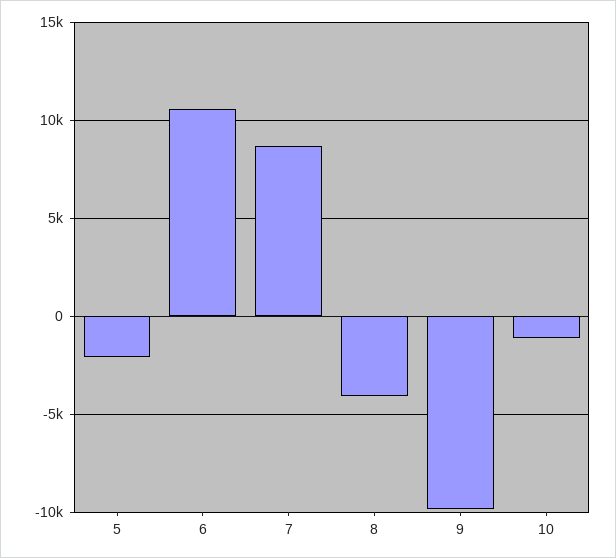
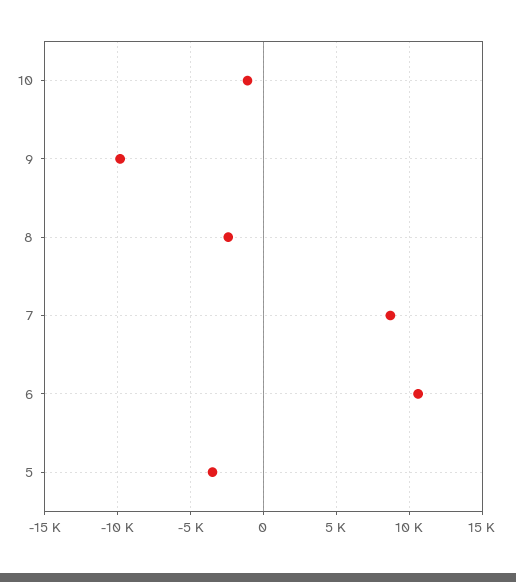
5: -2000 -> -3500
8: -4000 -> -2500

